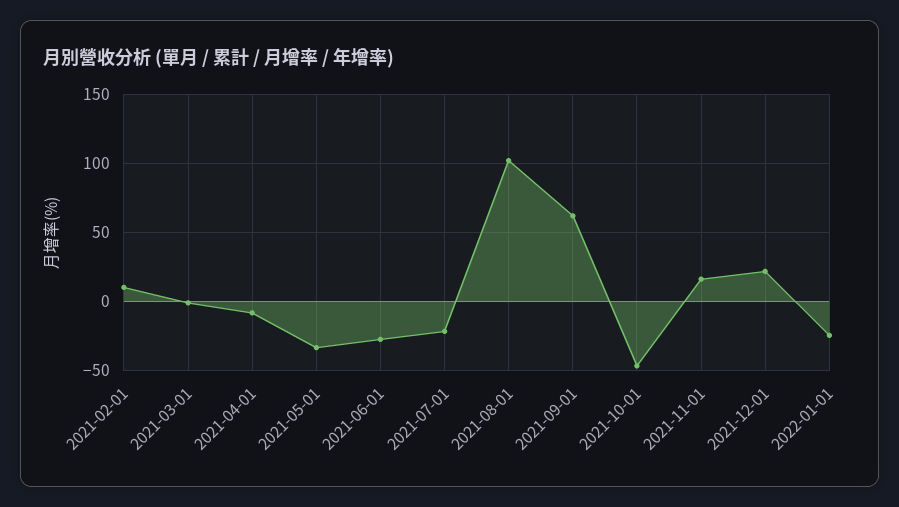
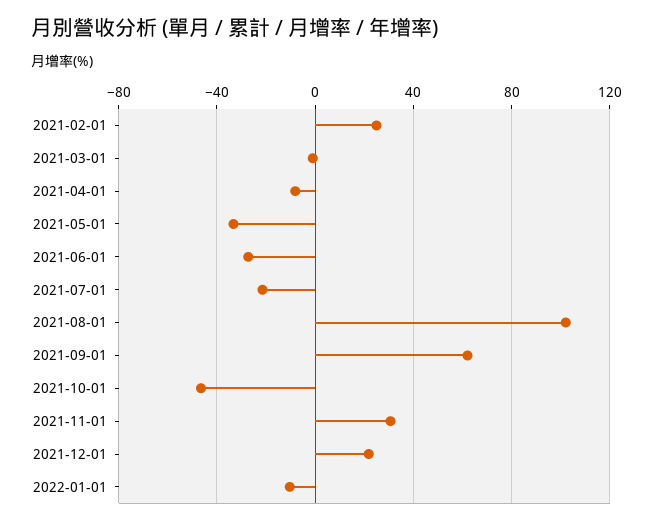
2021-02-01: 10 -> 25
2021-11-01: 15 -> 30
2022-01-01: -25 -> -10

